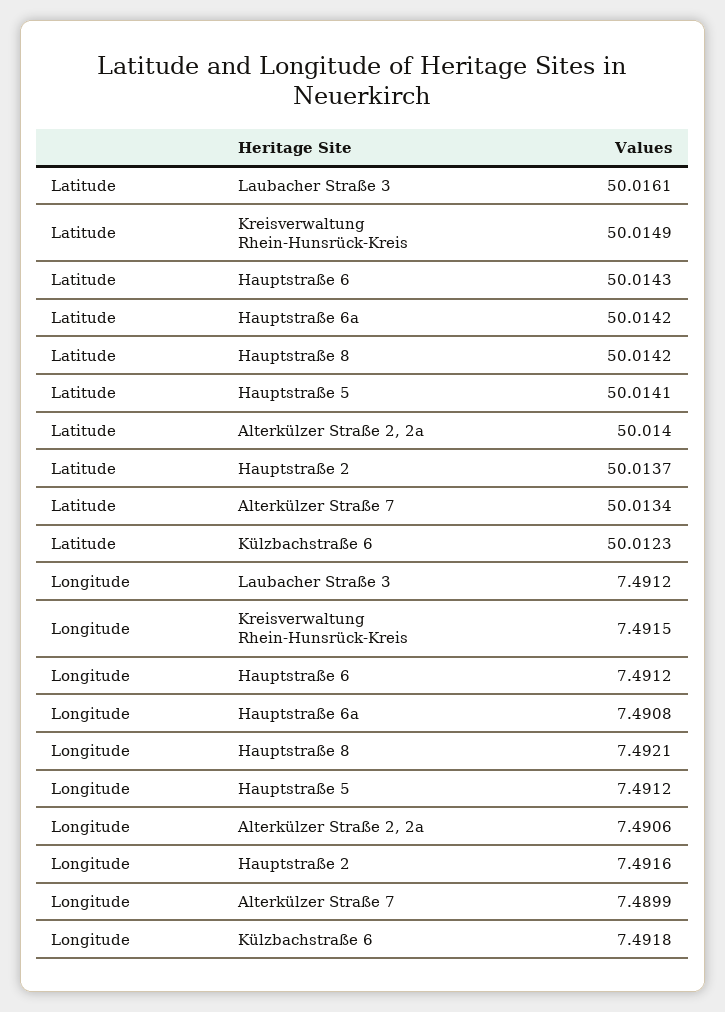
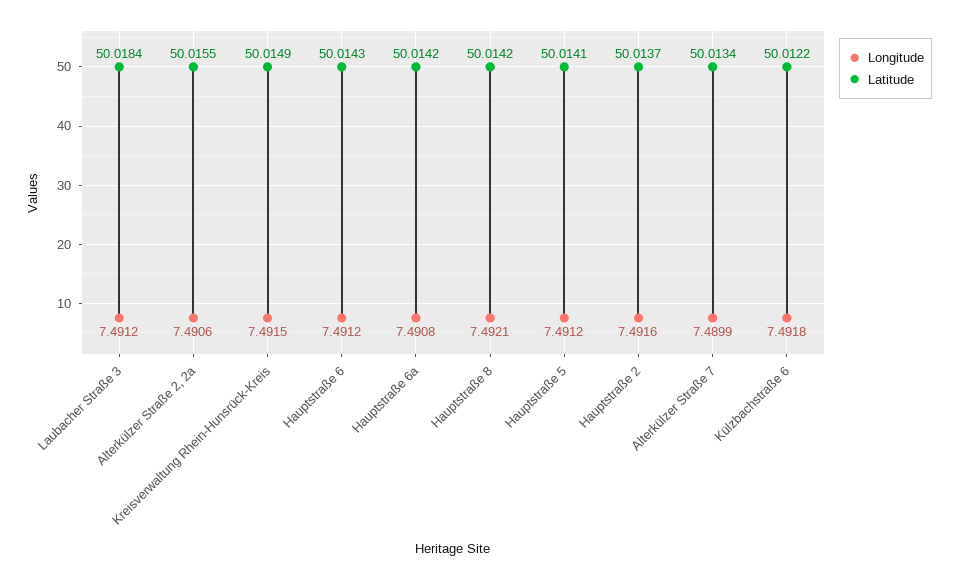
Latitude, Laubacher Straße 3: 50.0161 -> 50.0184
Latitude, Alterkülzer Straße 2, 2a: 50.014 -> 50.0155
Latitude, Külzbachstraße 6: 50.0123 -> 50.0122

